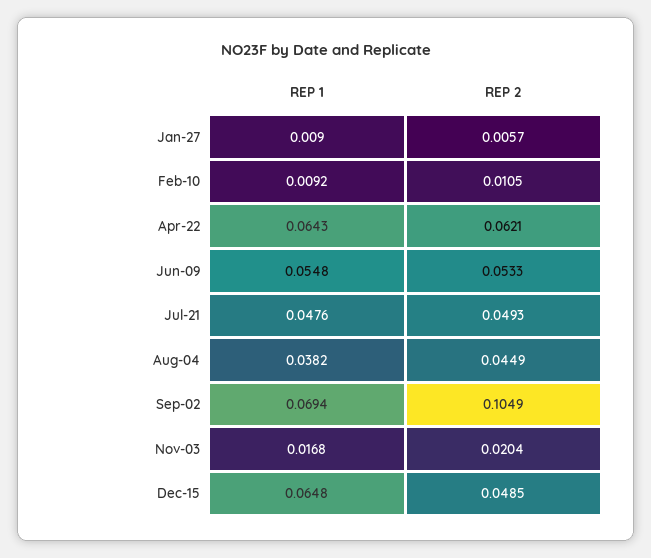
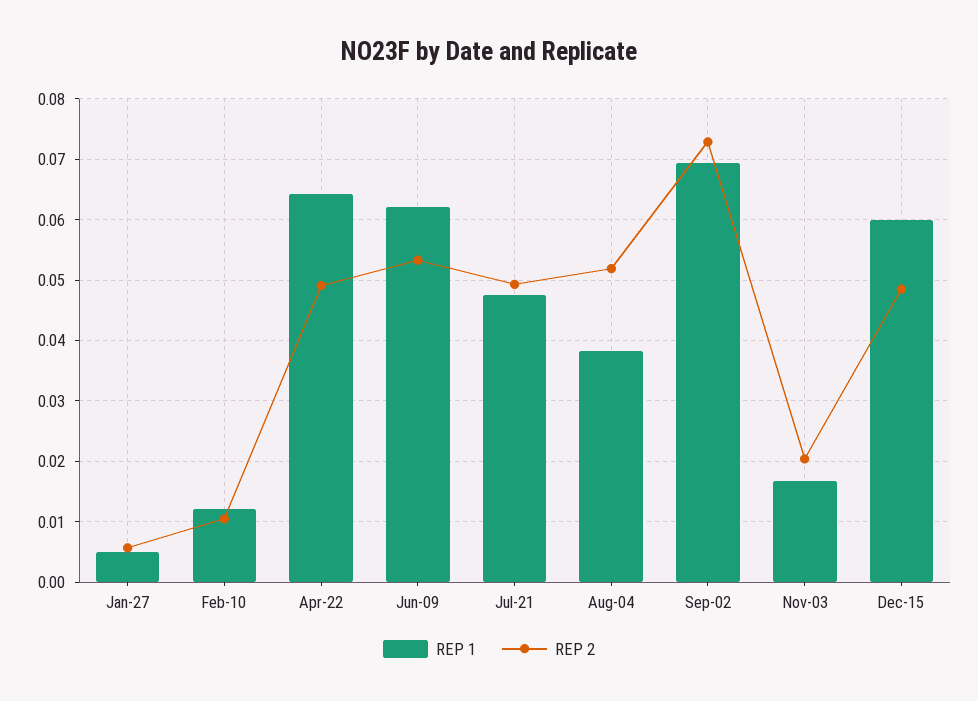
REP 1, Jan-27: 0.009 -> 0.005
REP 1, Feb-10: 0.0092 -> 0.012
REP 2, Apr-22: 0.0621 -> 0.049
REP 1, Jun-09: 0.0548 -> 0.062
REP 2, Aug-04: 0.0449 -> 0.052
REP 2, Sep-02: 0.1049 -> 0.073
REP 1, Dec-15: 0.0648 -> 0.06

